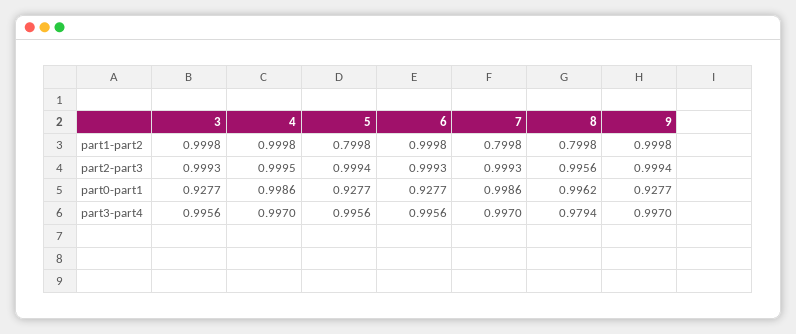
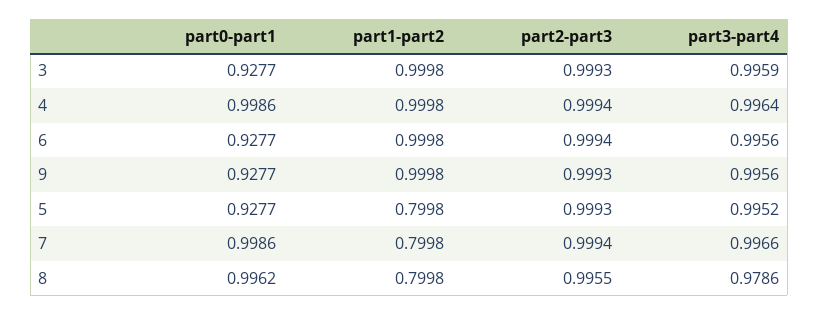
4, part2-part3: 0.9995 -> 0.9994
5, part2-part3: 0.9994 -> 0.9993
6, part2-part3: 0.9993 -> 0.9994
7, part2-part3: 0.9993 -> 0.9994
8, part2-part3: 0.9956 -> 0.9955
9, part2-part3: 0.9994 -> 0.9993
3, part3-part4: 0.9956 -> 0.9959
4, part3-part4: 0.997 -> 0.9964
5, part3-part4: 0.9956 -> 0.9952
7, part3-part4: 0.997 -> 0.9966
8, part3-part4: 0.9794 -> 0.9786
9, part3-part4: 0.997 -> 0.9956

